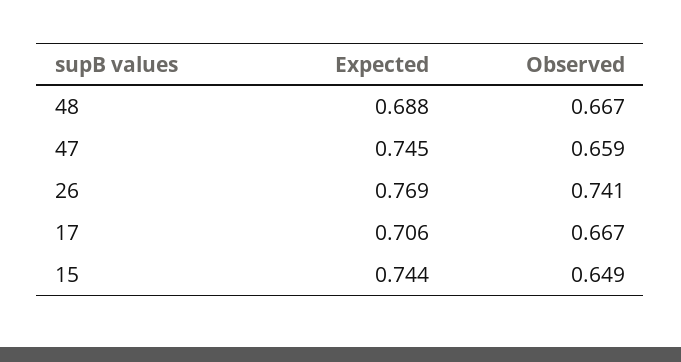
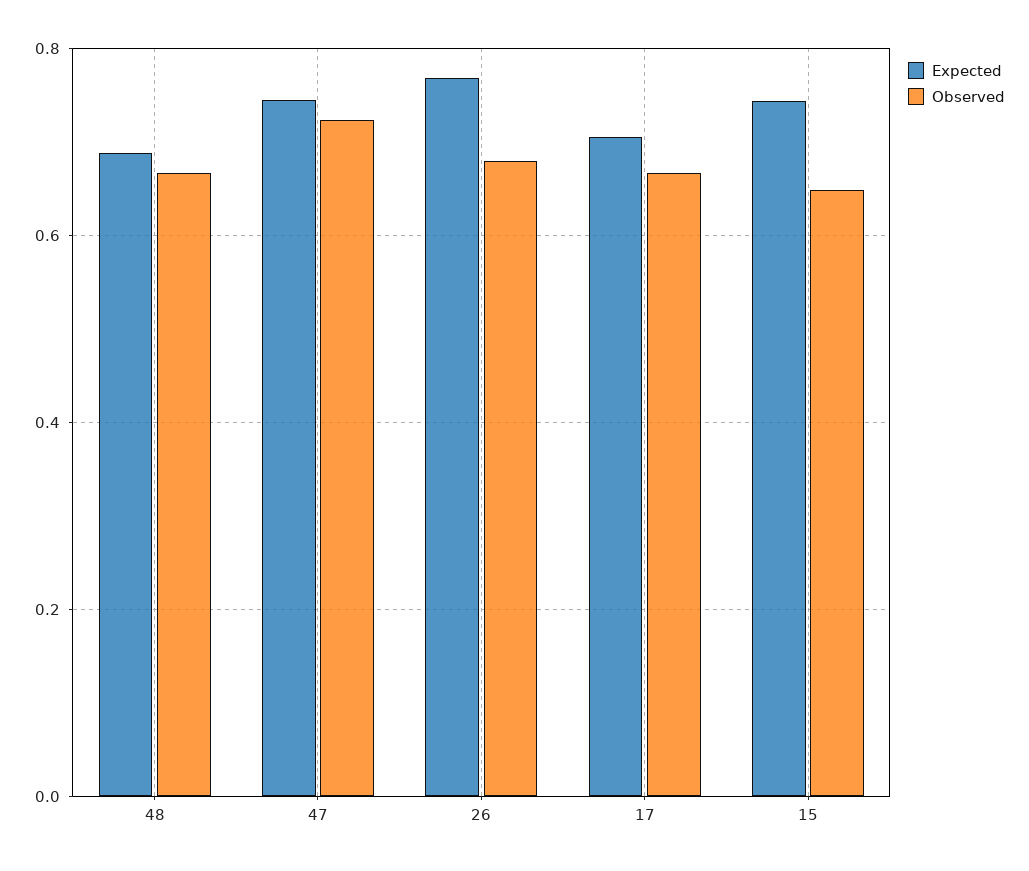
Observed, 47: 0.659 -> 0.72
Observed, 26: 0.741 -> 0.68

